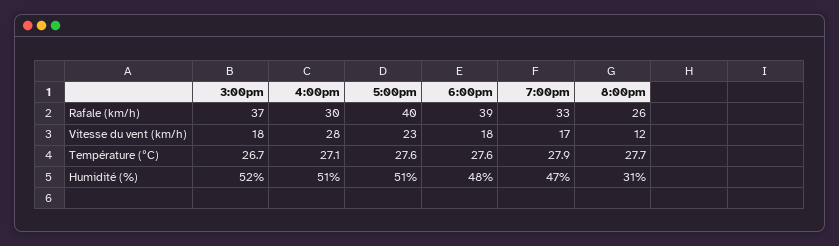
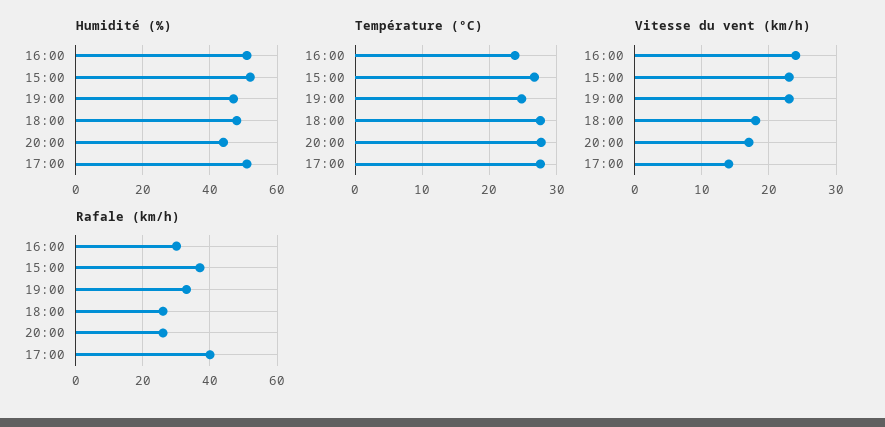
Rafale (km/h), 6:00pm: 39 -> 25
Vitesse du vent (km/h), 3:00pm: 18 -> 23
Vitesse du vent (km/h), 4:00pm: 28 -> 24
Vitesse du vent (km/h), 5:00pm: 23 -> 14
Vitesse du vent (km/h), 7:00pm: 17 -> 23
Vitesse du vent (km/h), 8:00pm: 12 -> 17
Température (ºC), 4:00pm: 27.1 -> 24
Température (ºC), 7:00pm: 27.9 -> 25
Humidité (%), 8:00pm: 31 -> 45

